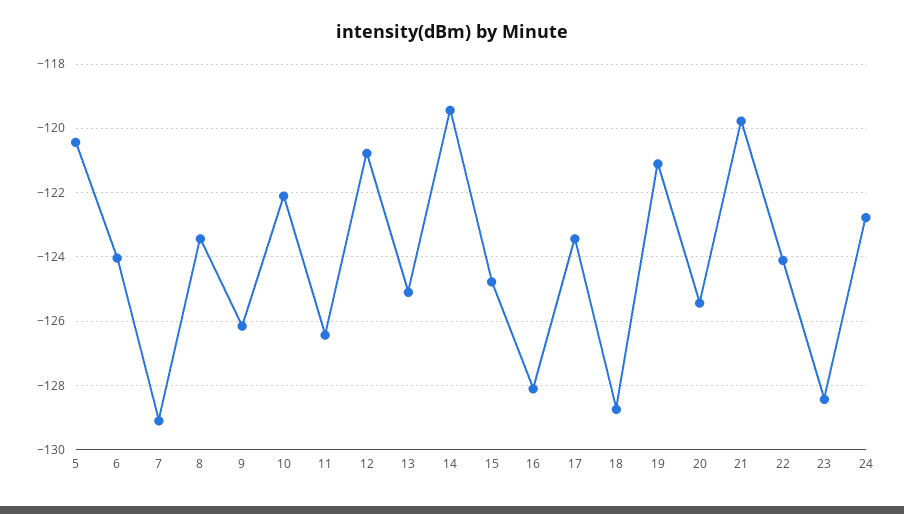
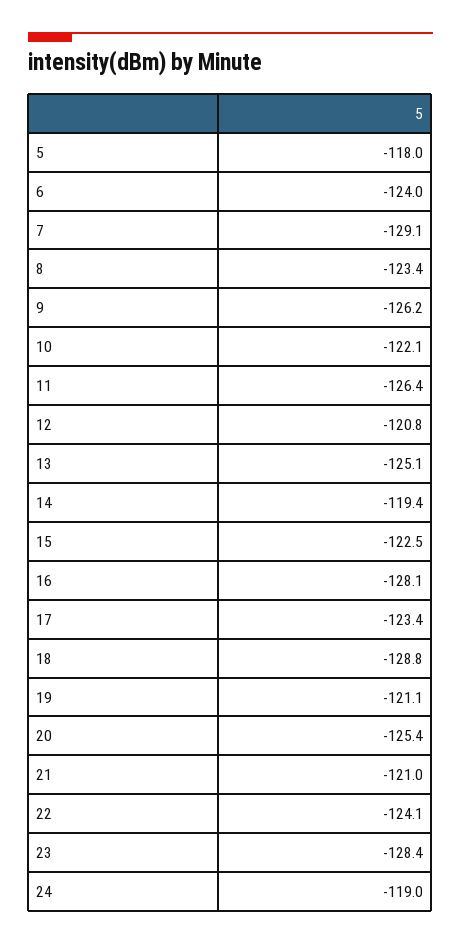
5: -120.4 -> -118
15: -124.8 -> -122.5
21: -119.8 -> -121
24: -122.8 -> -119

